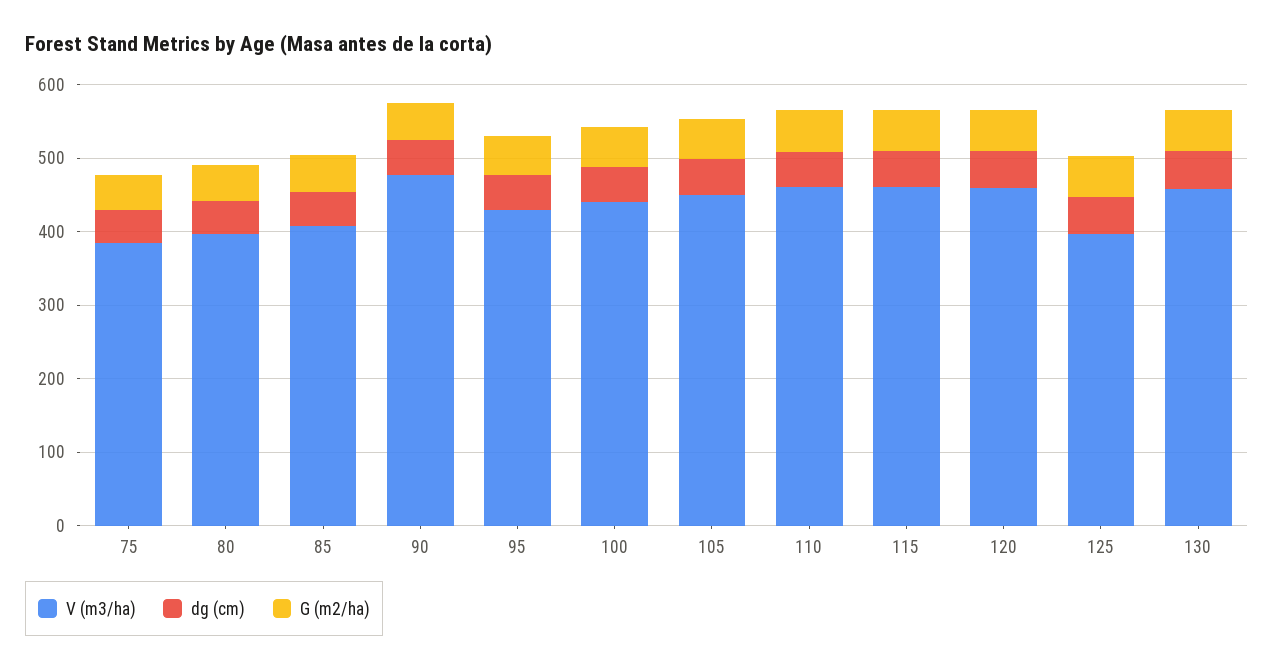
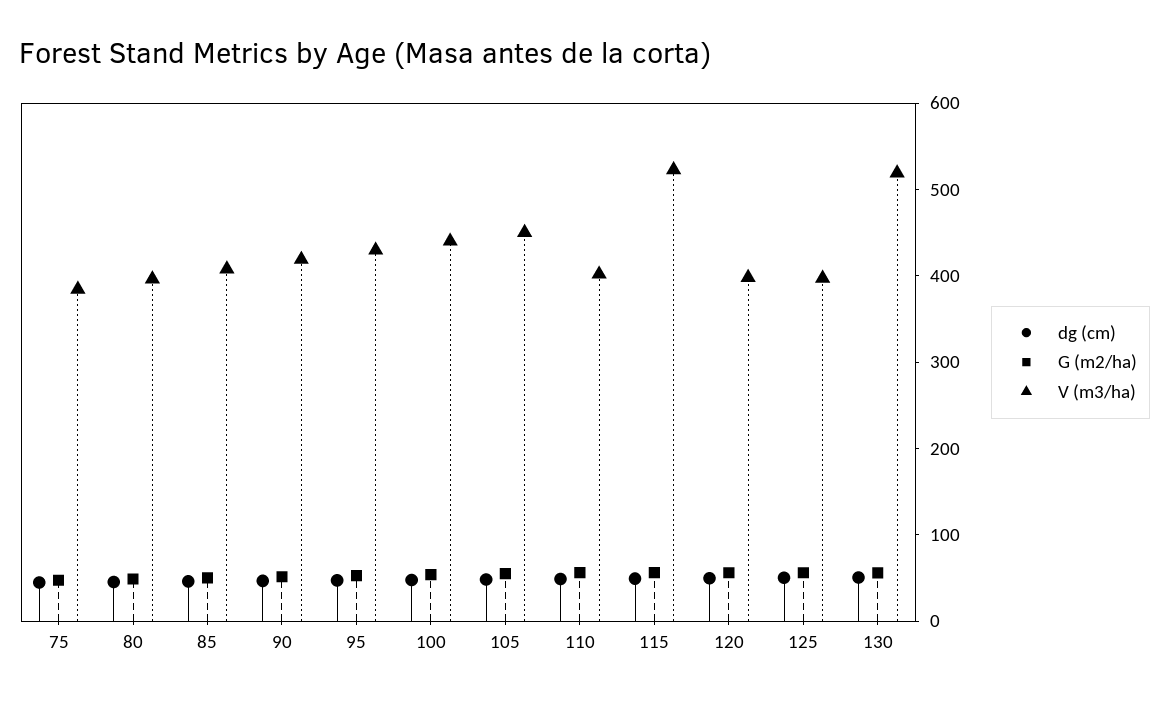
V (m3/ha), 90: 480 -> 420
V (m3/ha), 110: 460 -> 400
V (m3/ha), 115: 460 -> 520
V (m3/ha), 120: 460 -> 400
V (m3/ha), 130: 460 -> 520

